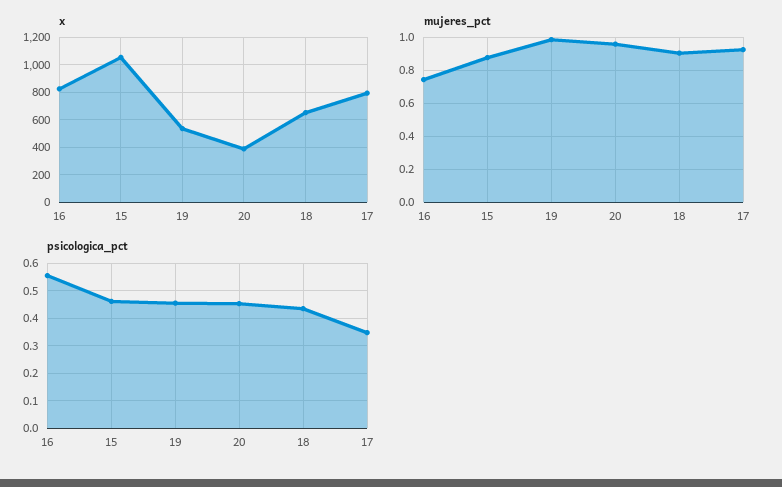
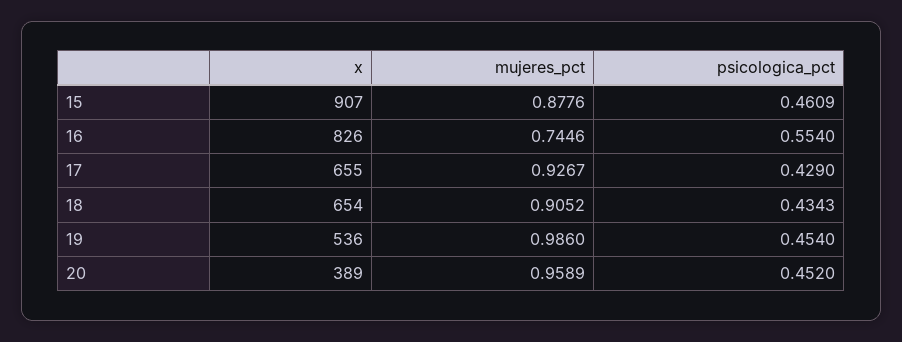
x, 15: 1050 -> 907
x, 17: 800 -> 655
psicologica_pct, 17: 0.35 -> 0.429

